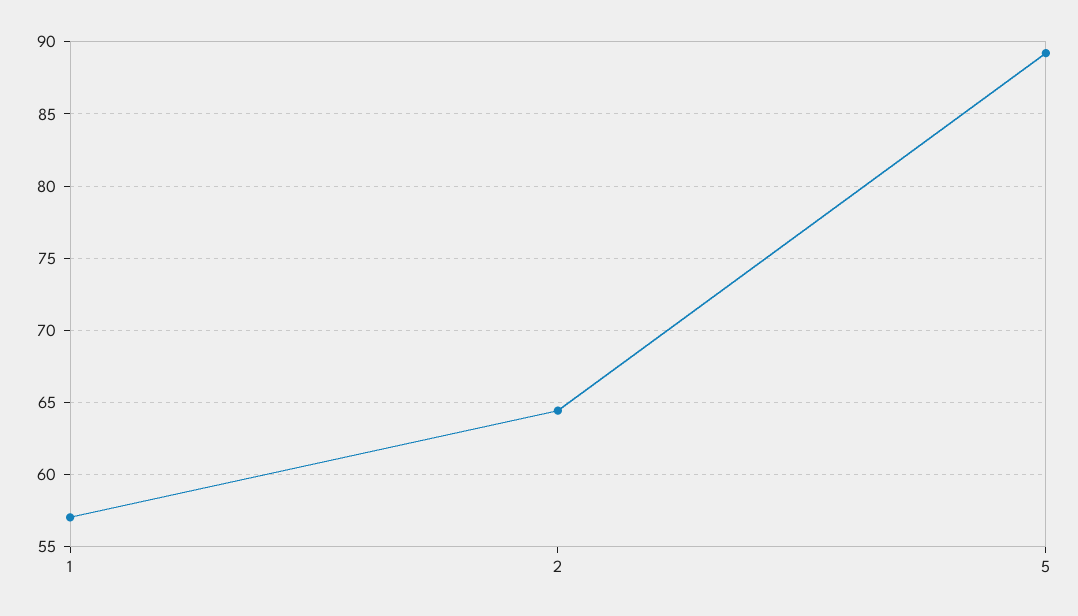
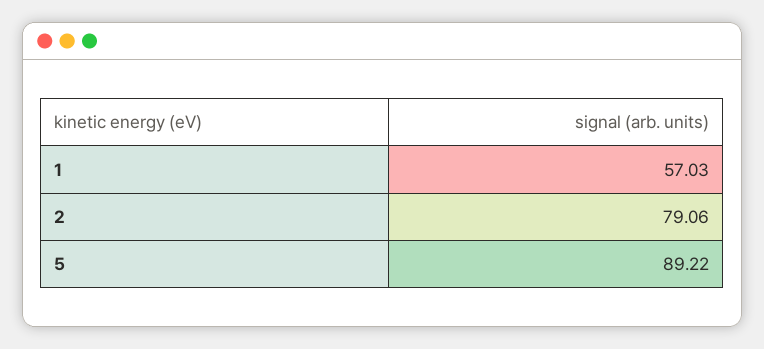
2: 64.5 -> 79.06

